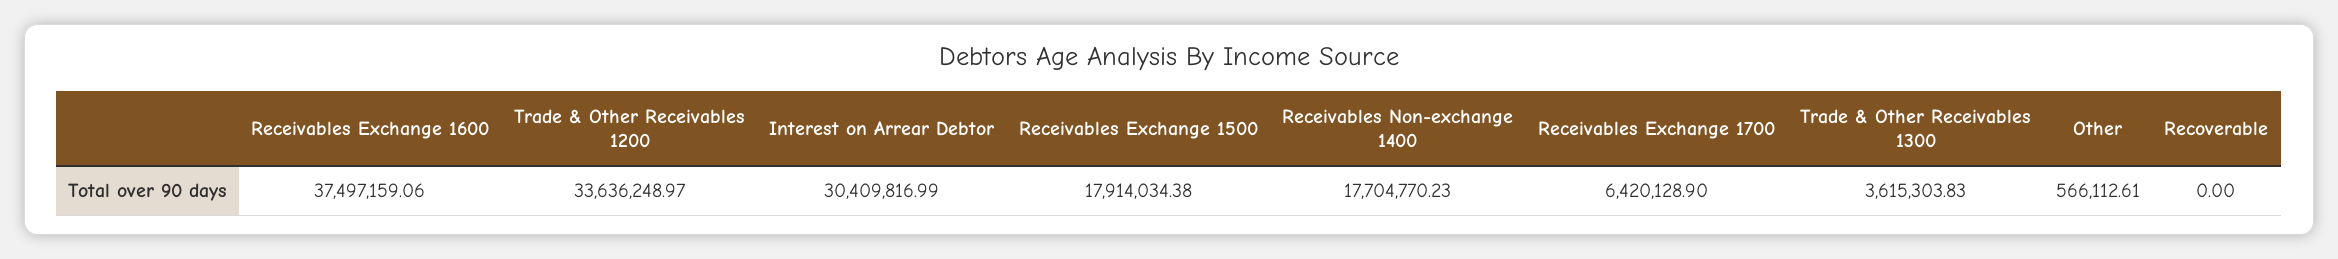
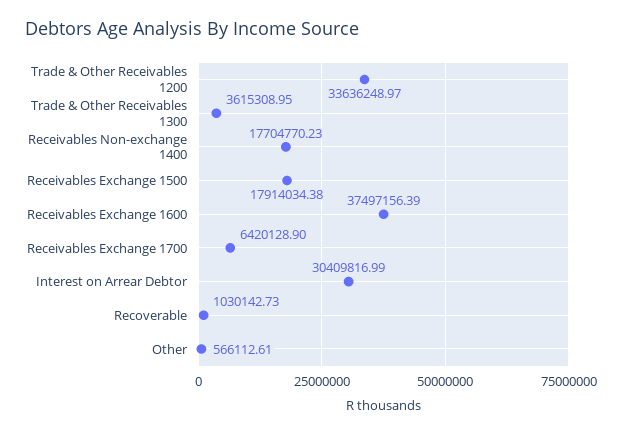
Receivables Exchange 1600: 37497159.06 -> 37497156.39
Trade & Other Receivables 1300: 3615303.83 -> 3615308.95
Recoverable: 0 -> 1030142.73

